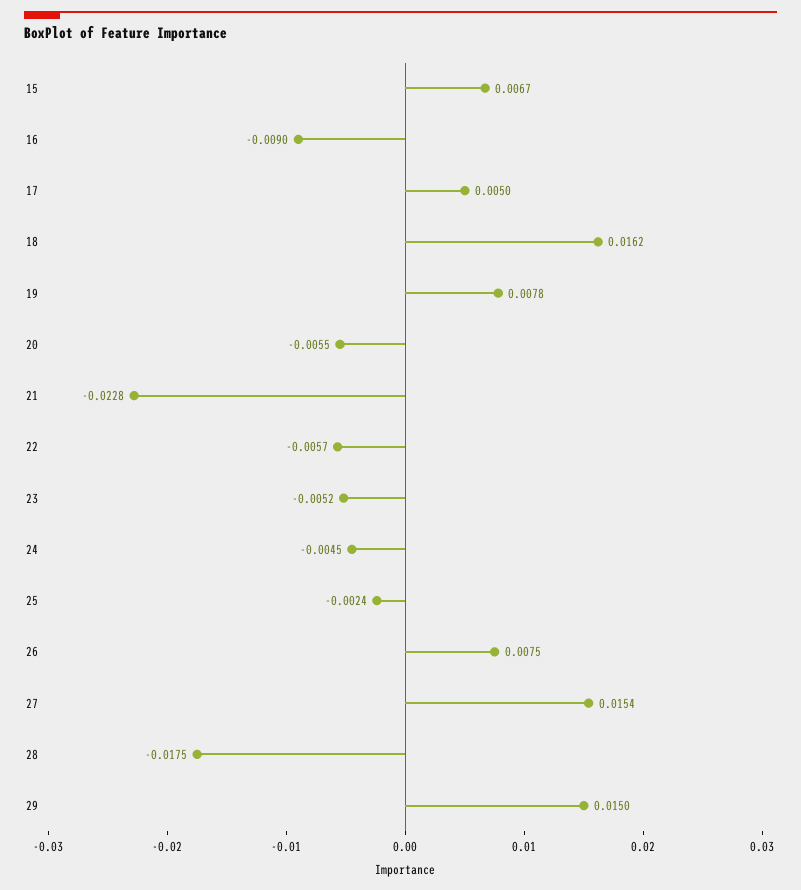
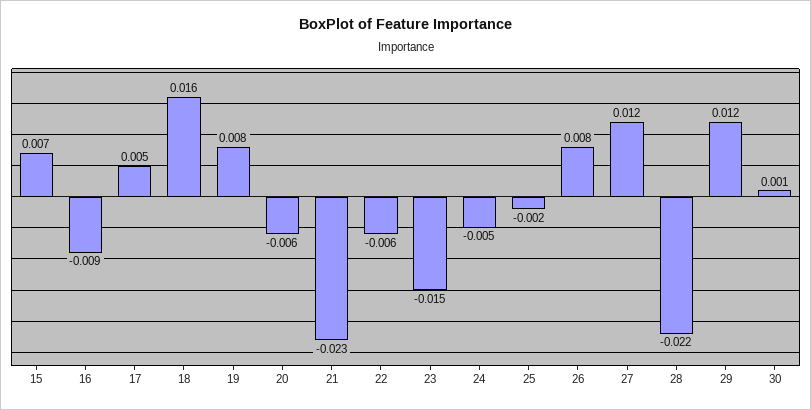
23: -0.0052 -> -0.015
27: 0.0154 -> 0.012
28: -0.0175 -> -0.022
29: 0.015 -> 0.012
30: none -> 0.001

